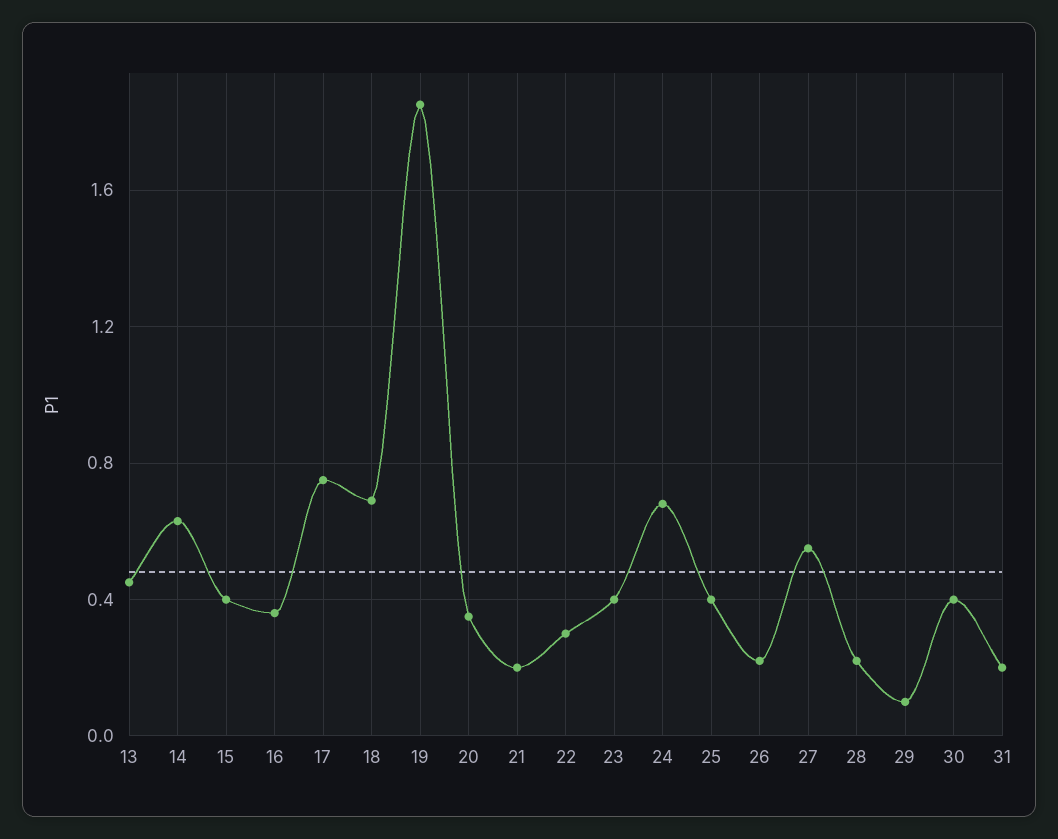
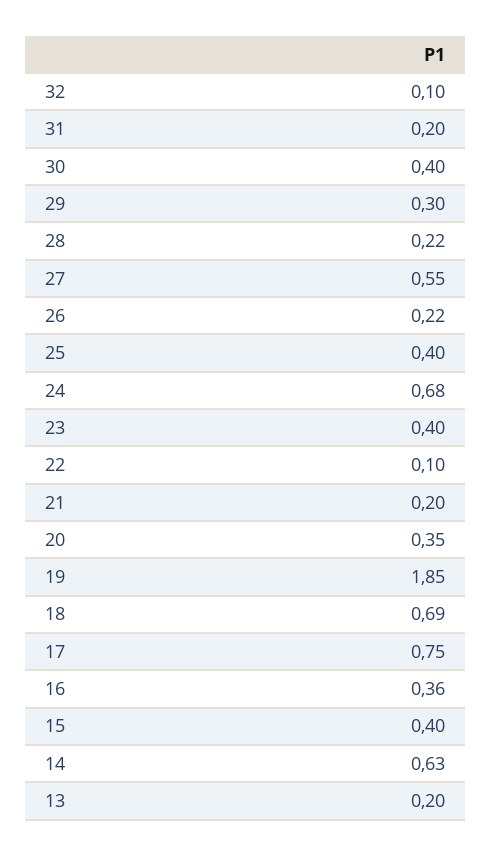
13: 0.45 -> 0.2
22: 0.3 -> 0.1
29: 0.1 -> 0.3
32: none -> 0.1

